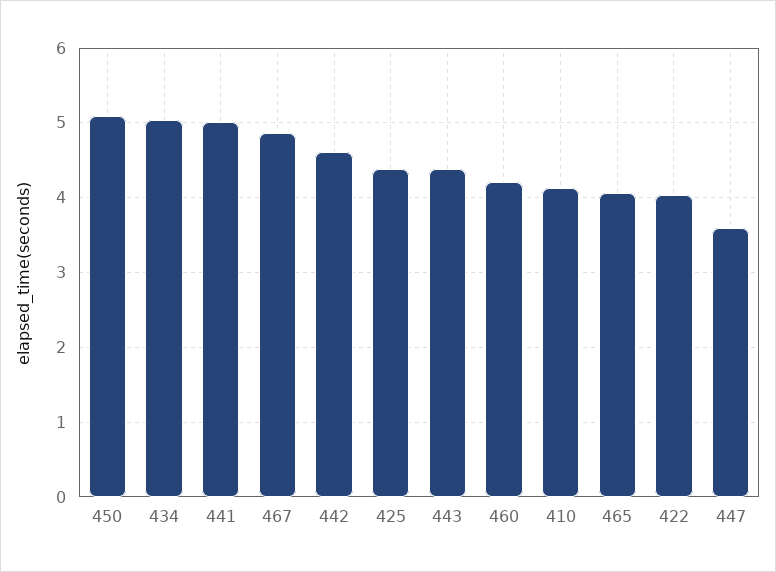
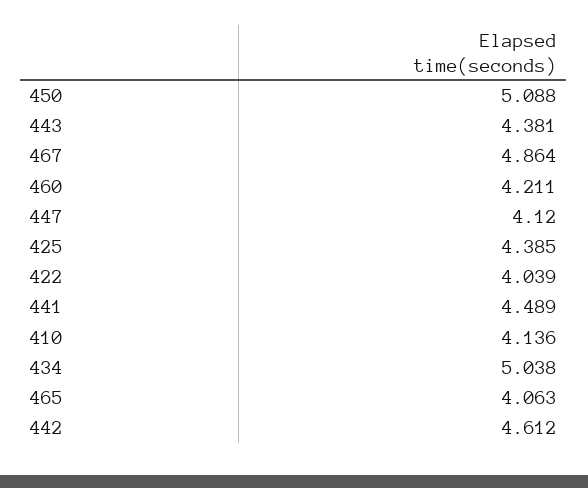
441: 5 -> 4.489
447: 3.6 -> 4.12

